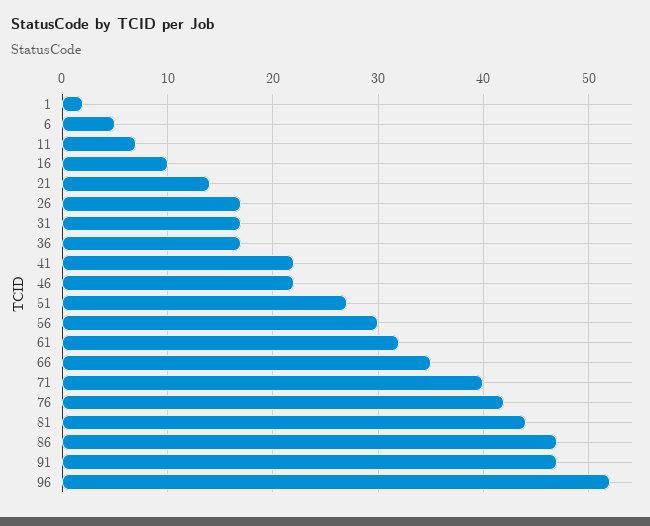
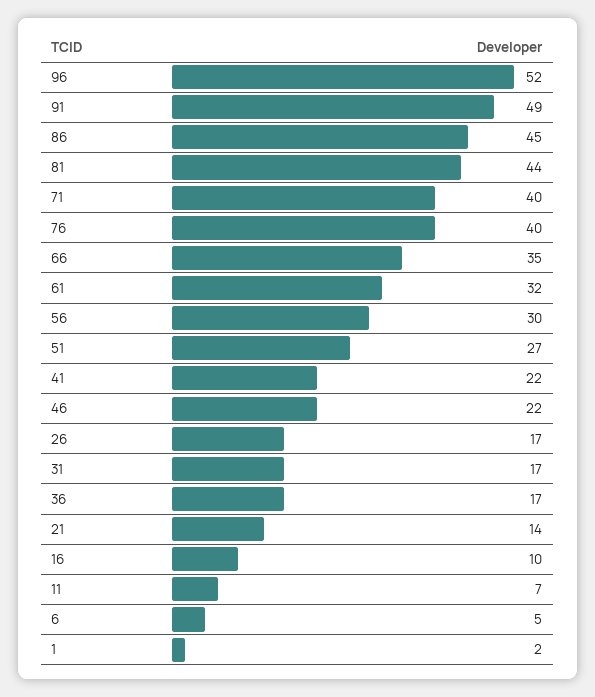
76: 42 -> 40
86: 47 -> 45
91: 47 -> 49

